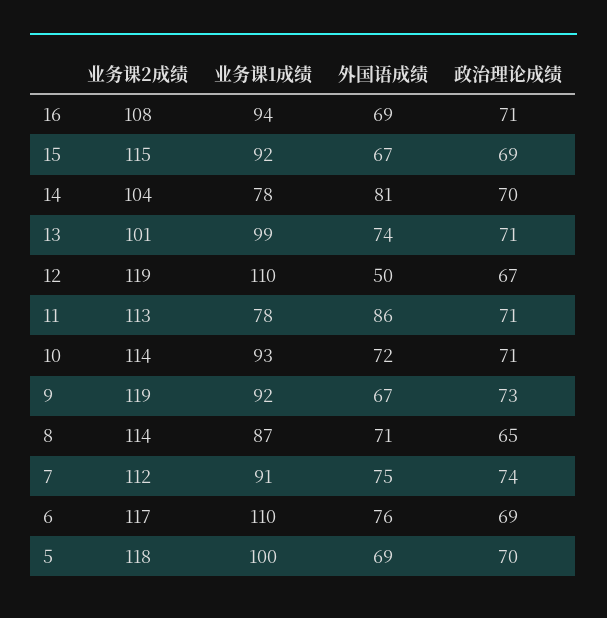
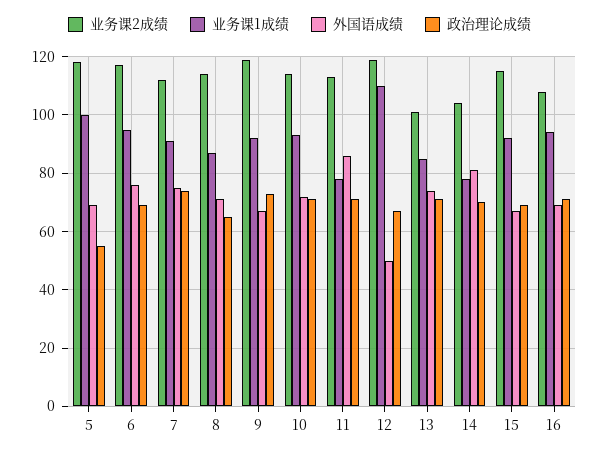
业务课1成绩, 13: 99 -> 85
业务课1成绩, 6: 110 -> 95
政治理论成绩, 5: 70 -> 55

